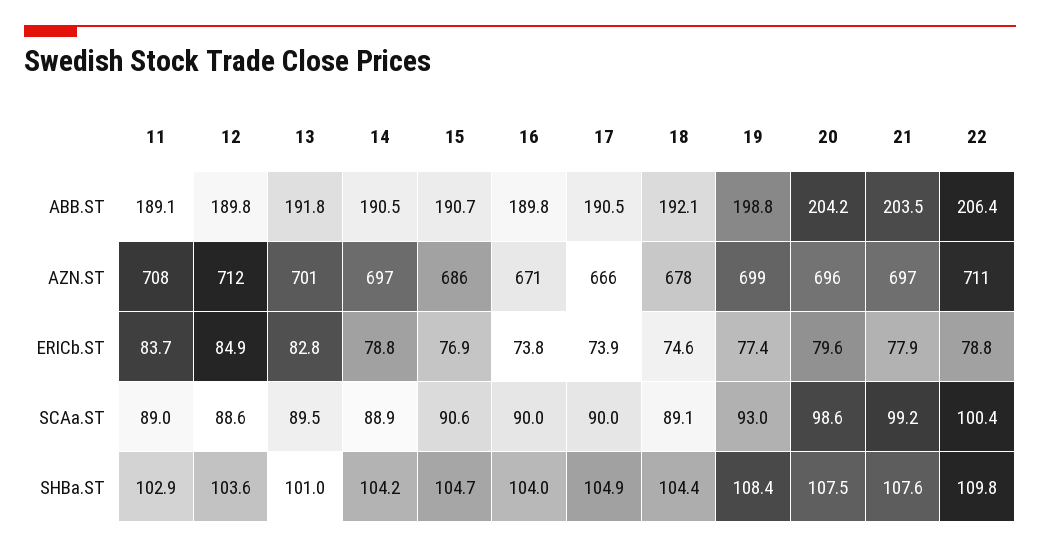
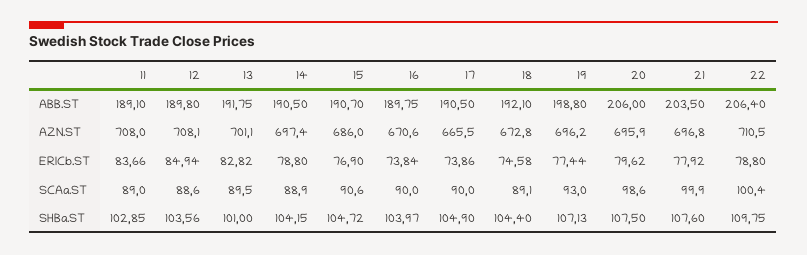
20, ABB.ST: 204.2 -> 206
12, AZN.ST: 712 -> 708.1
18, AZN.ST: 678 -> 672.8
19, AZN.ST: 699 -> 696.2
21, SCAa.ST: 99.2 -> 99.9
19, SHBa.ST: 108.4 -> 107.13

